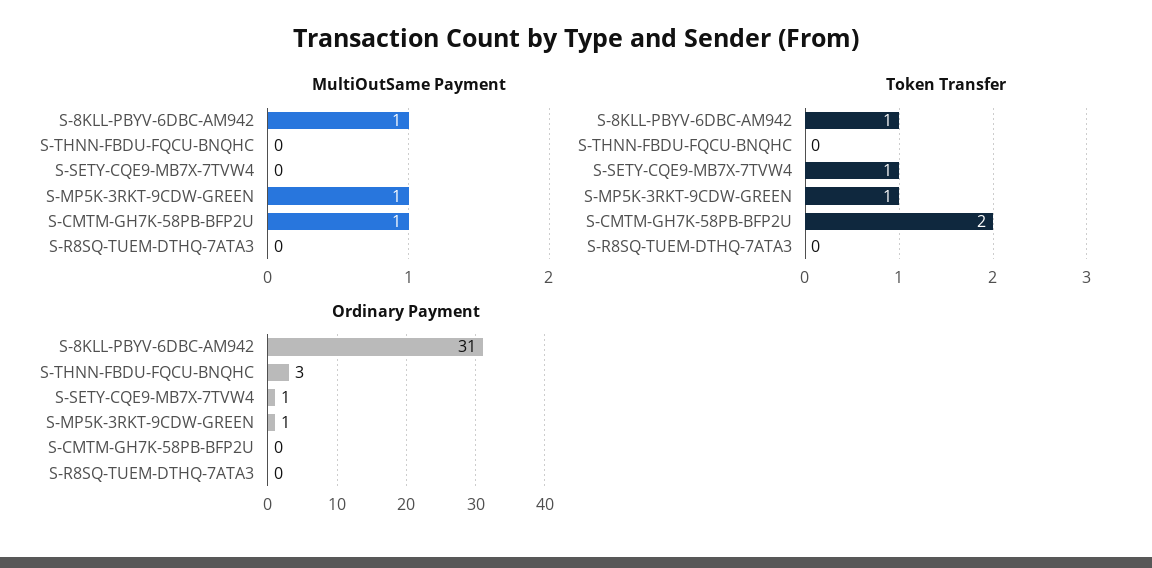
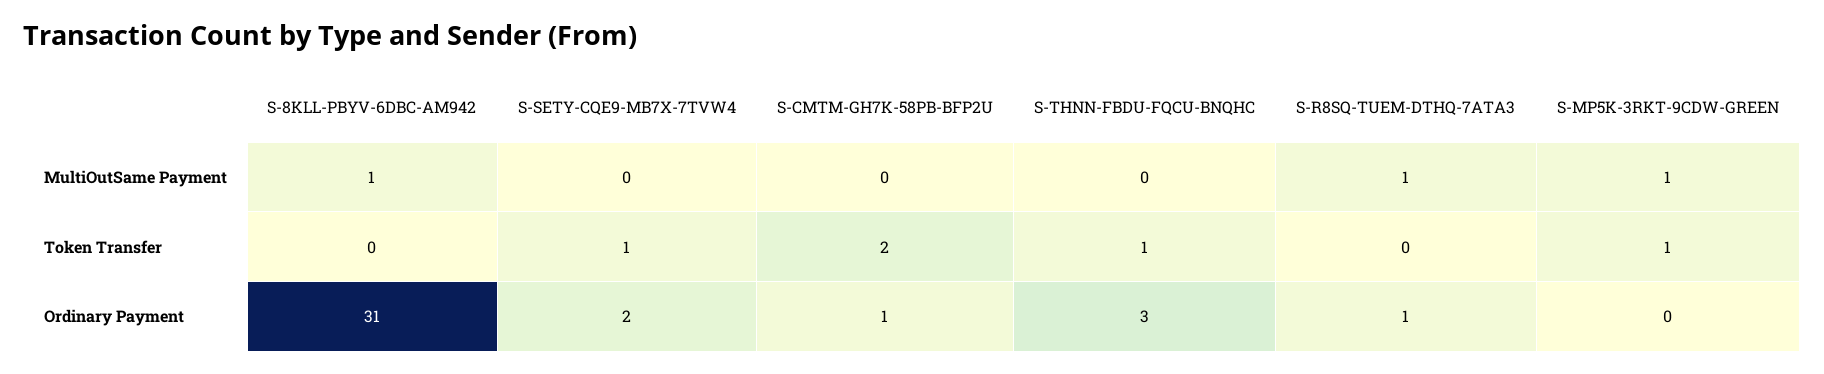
MultiOutSame Payment, S-CMTM-GH7K-58PB-BFP2U: 1 -> 0
MultiOutSame Payment, S-R8SQ-TUEM-DTHQ-7ATA3: 0 -> 1
Token Transfer, S-8KLL-PBYV-6DBC-AM942: 1 -> 0
Token Transfer, S-THNN-FBDU-FQCU-BNQHC: 0 -> 1
Ordinary Payment, S-SETY-CQE9-MB7X-7TVW4: 1 -> 2
Ordinary Payment, S-MP5K-3RKT-9CDW-GREEN: 1 -> 0
Ordinary Payment, S-CMTM-GH7K-58PB-BFP2U: 0 -> 1
Ordinary Payment, S-R8SQ-TUEM-DTHQ-7ATA3: 0 -> 1

